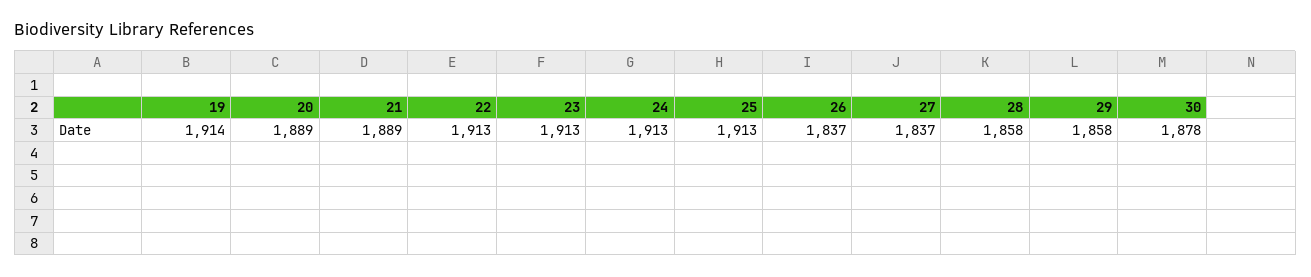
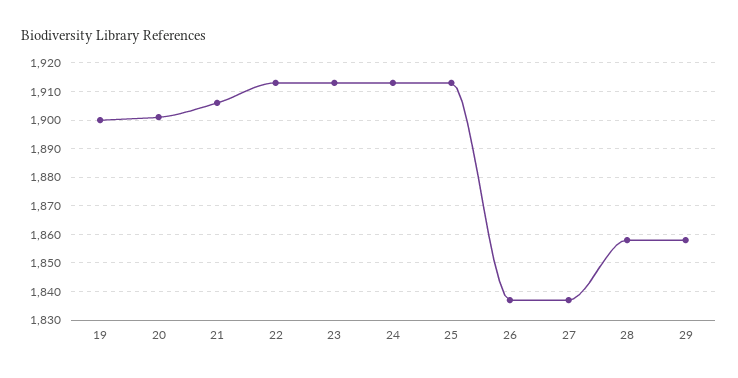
19: 1914 -> 1900
20: 1889 -> 1900
21: 1889 -> 1905
30: 1878 -> none

